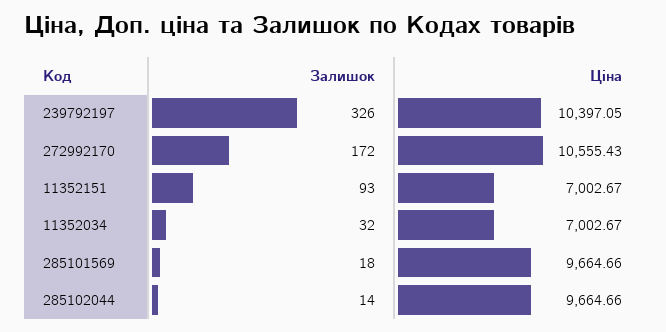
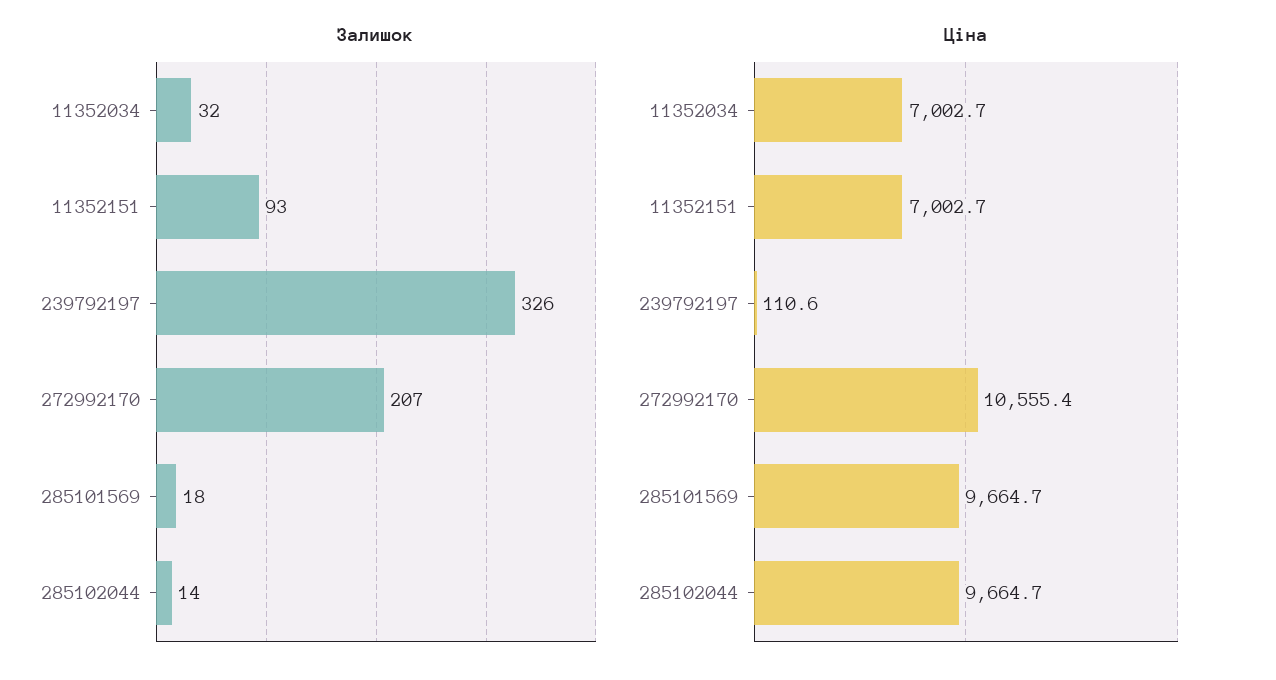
Ціна, 239792197: 10397.05 -> 110.6
Залишок, 272992170: 172 -> 207

